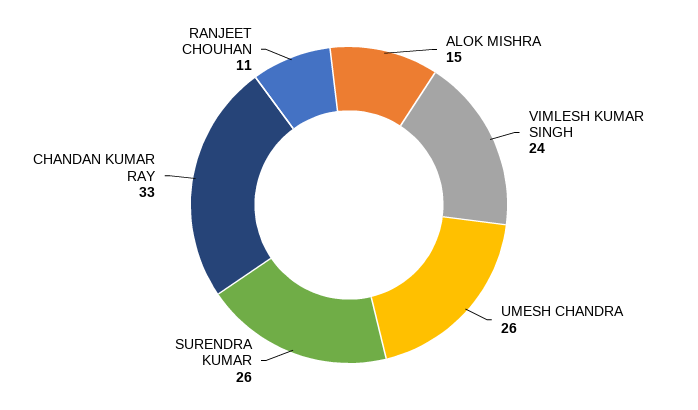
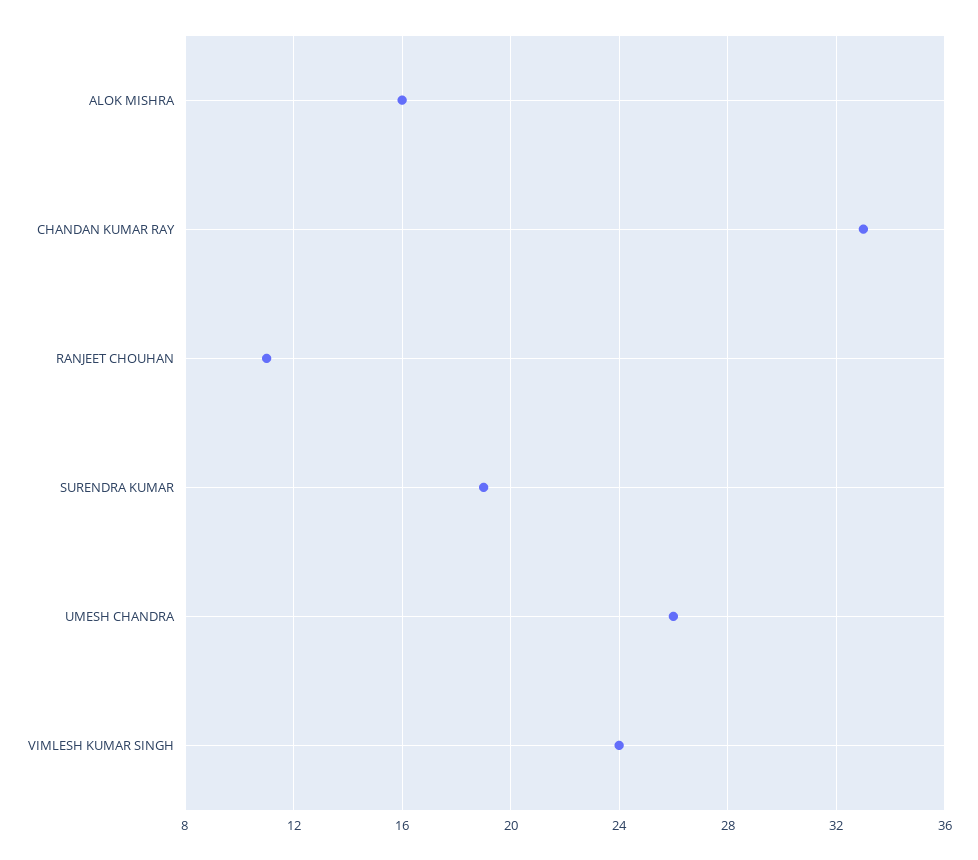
ALOK MISHRA: 15 -> 16
SURENDRA KUMAR: 26 -> 19

